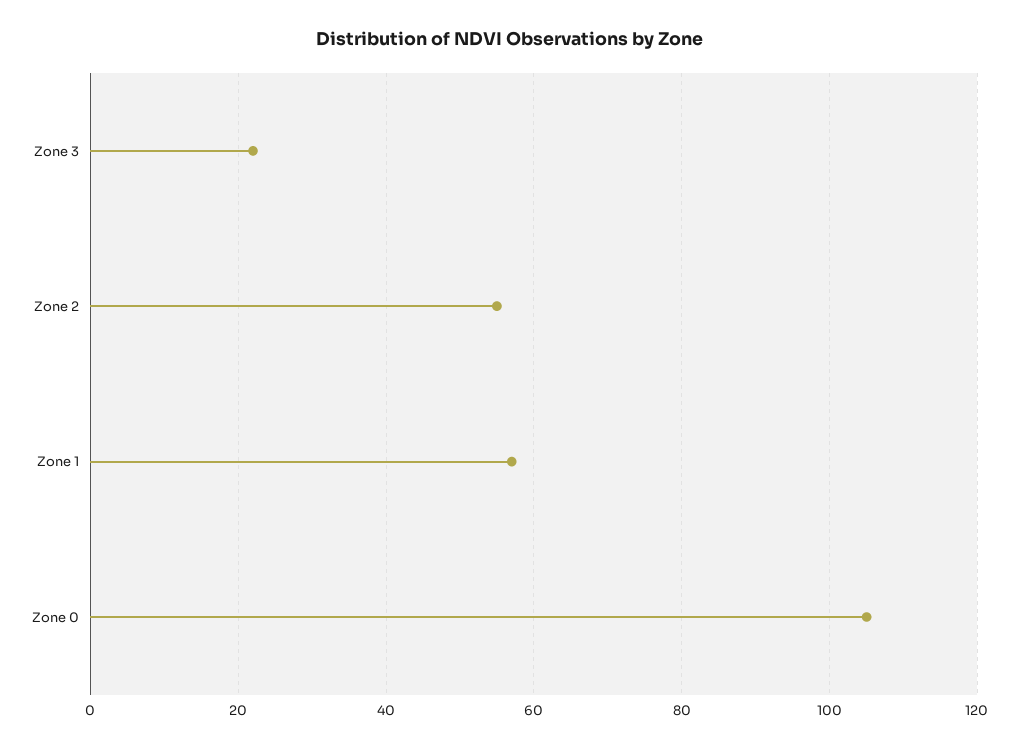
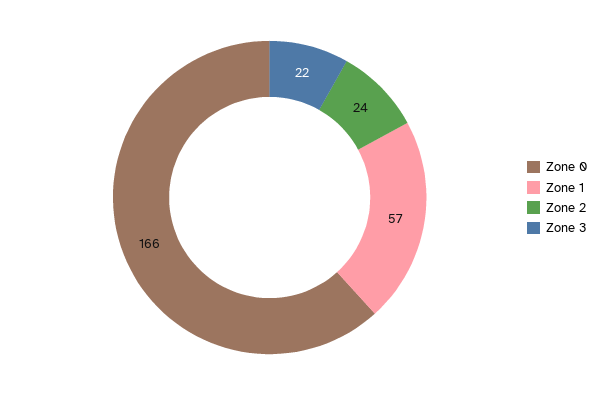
Zone 2: 55 -> 24
Zone 0: 105 -> 166

